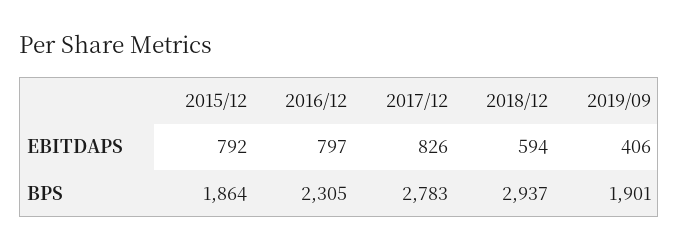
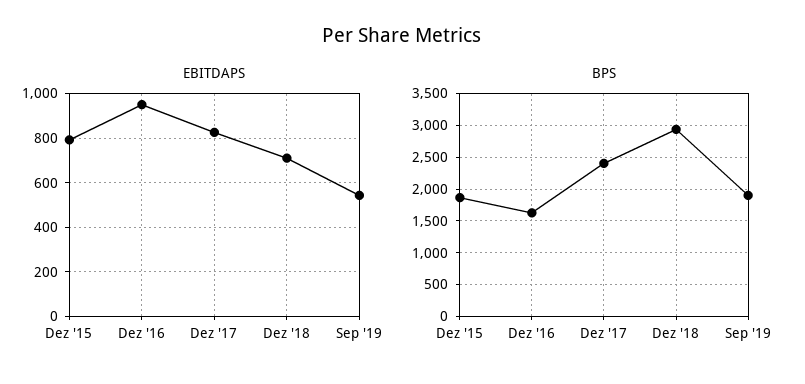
EBITDAPS, 2016/12: 797 -> 950
EBITDAPS, 2018/12: 594 -> 700
EBITDAPS, 2019/09: 406 -> 550
BPS, 2016/12: 2305 -> 1600
BPS, 2017/12: 2783 -> 2400

